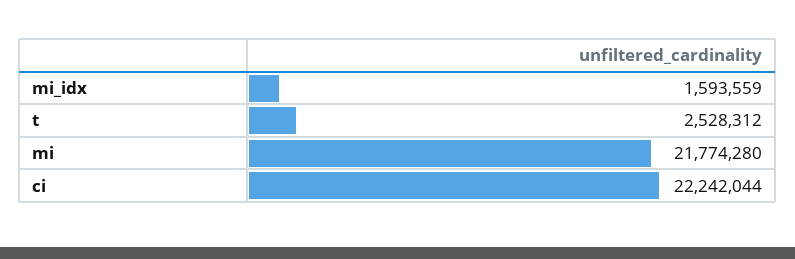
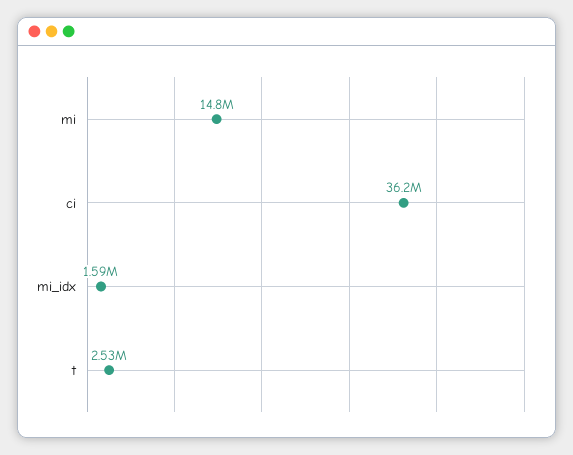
mi: 21774280 -> 14800000
ci: 22242044 -> 36200000

